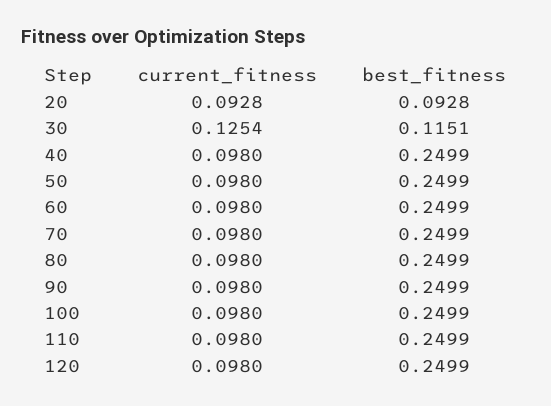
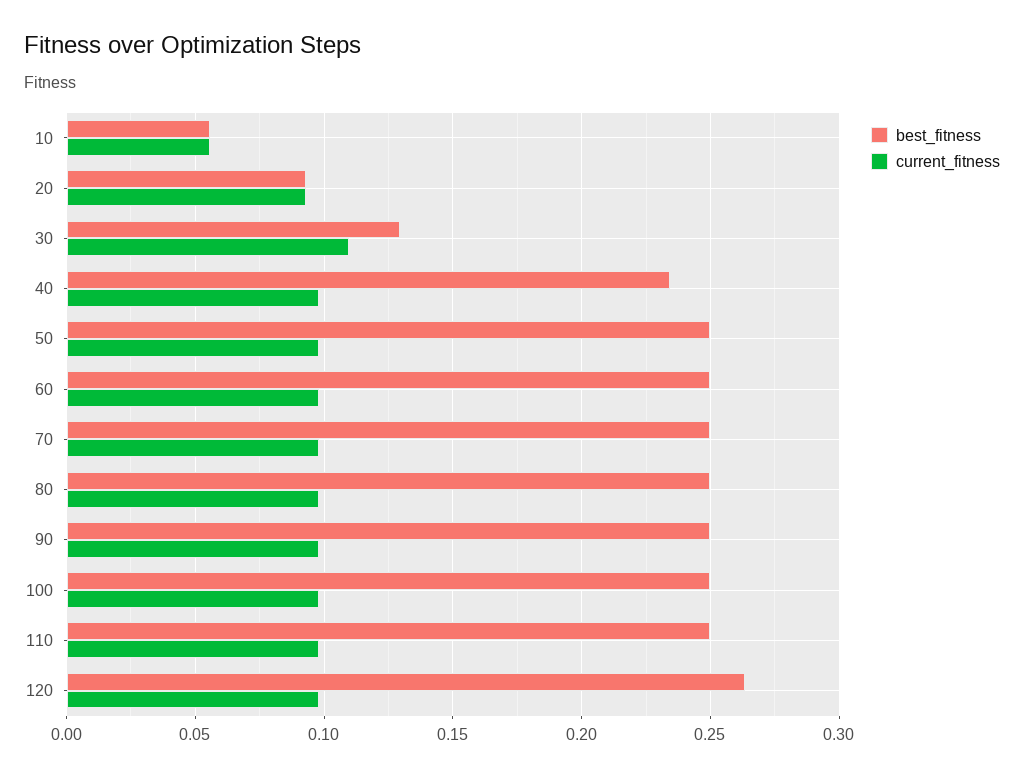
current_fitness, 30: 0.1254 -> 0.11
best_fitness, 30: 0.1151 -> 0.13
best_fitness, 40: 0.2499 -> 0.235
best_fitness, 120: 0.2499 -> 0.265
best_fitness, 10: none -> 0.055
current_fitness, 10: none -> 0.055

